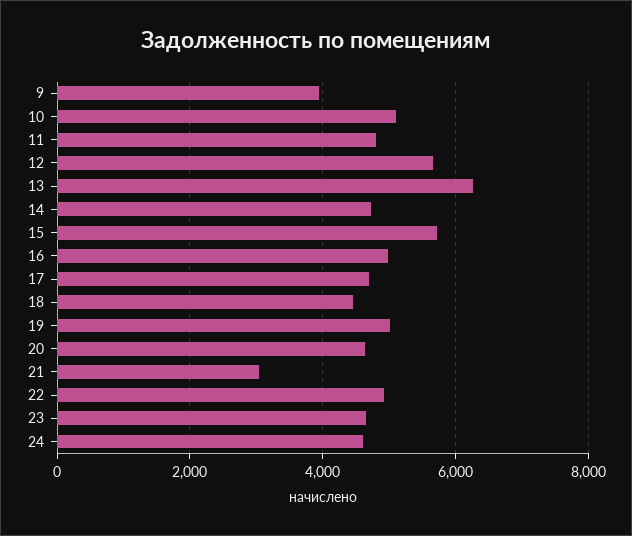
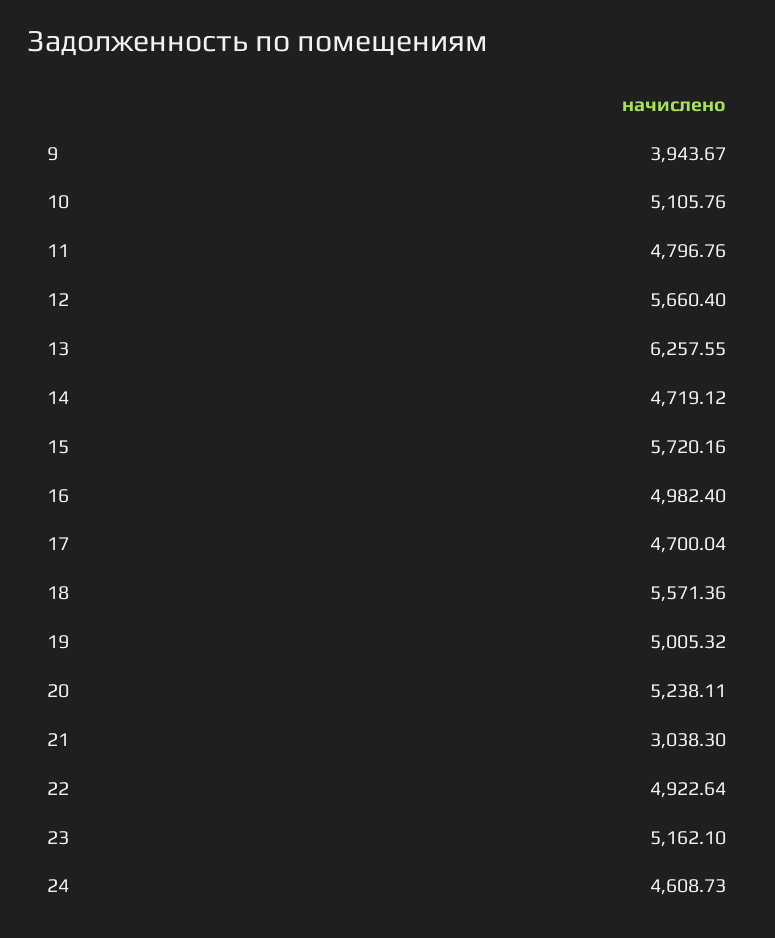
18: 4400 -> 5571.36
20: 4600 -> 5238.11
23: 4600 -> 5162.1

